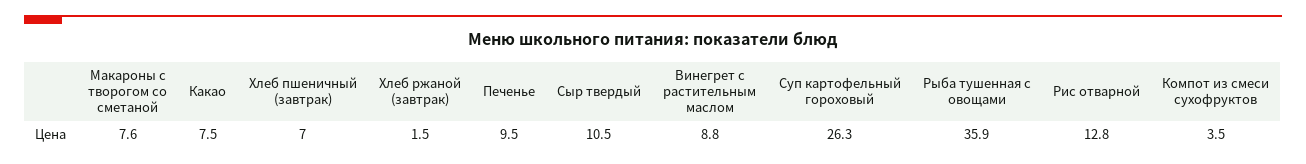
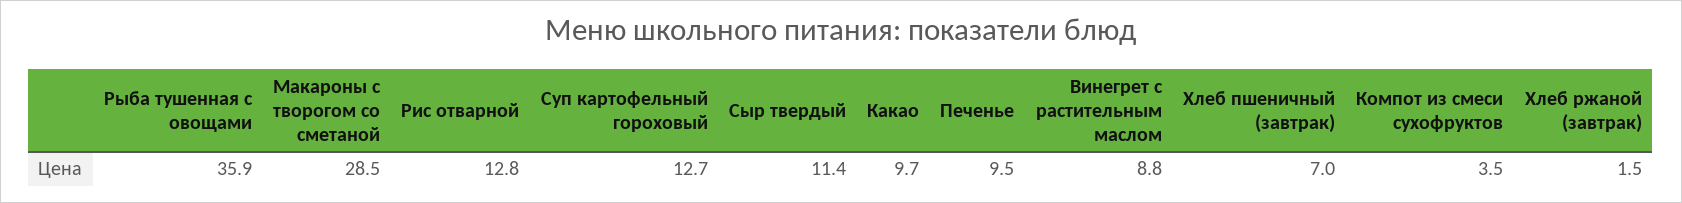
Макароны с творогом со сметаной: 7.6 -> 28.5
Какао: 7.5 -> 9.7
Сыр твердый: 10.5 -> 11.4
Суп картофельный гороховый: 26.3 -> 12.7

